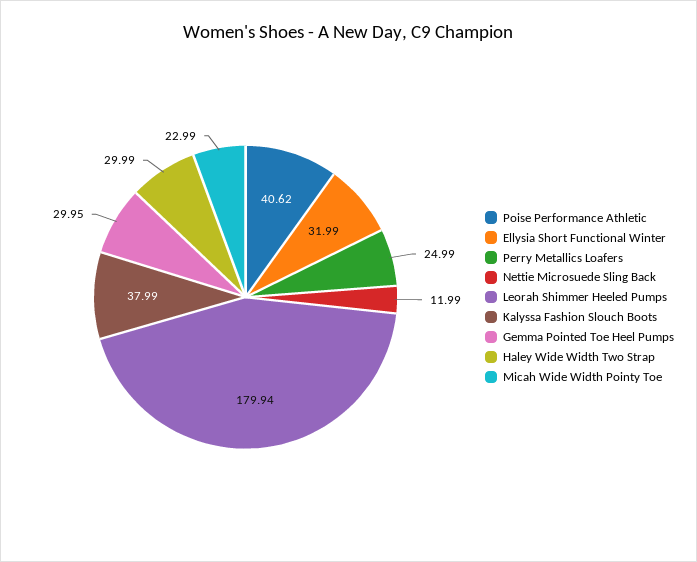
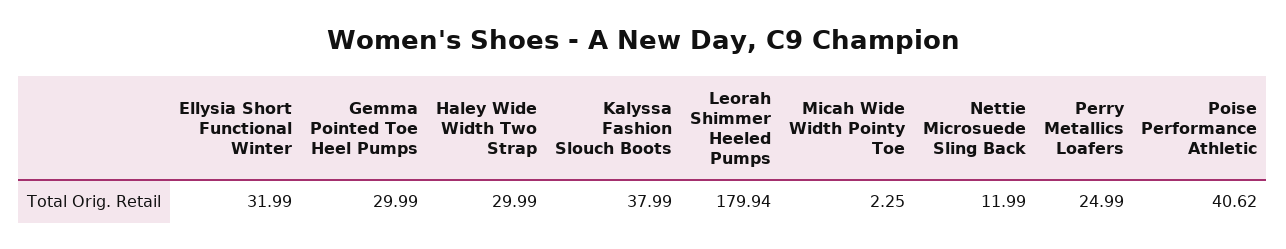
Gemma Pointed Toe Heel Pumps: 29.95 -> 29.99
Micah Wide Width Pointy Toe: 22.99 -> 2.25

